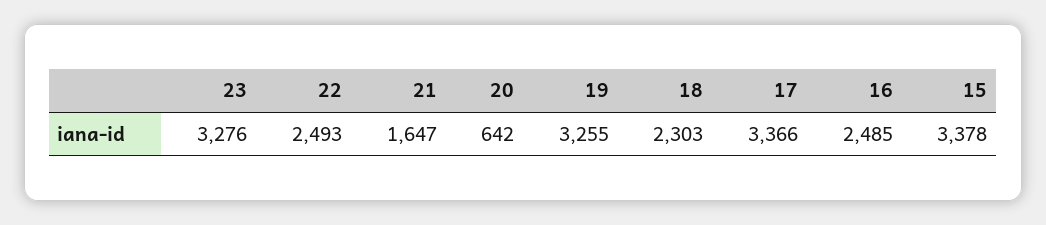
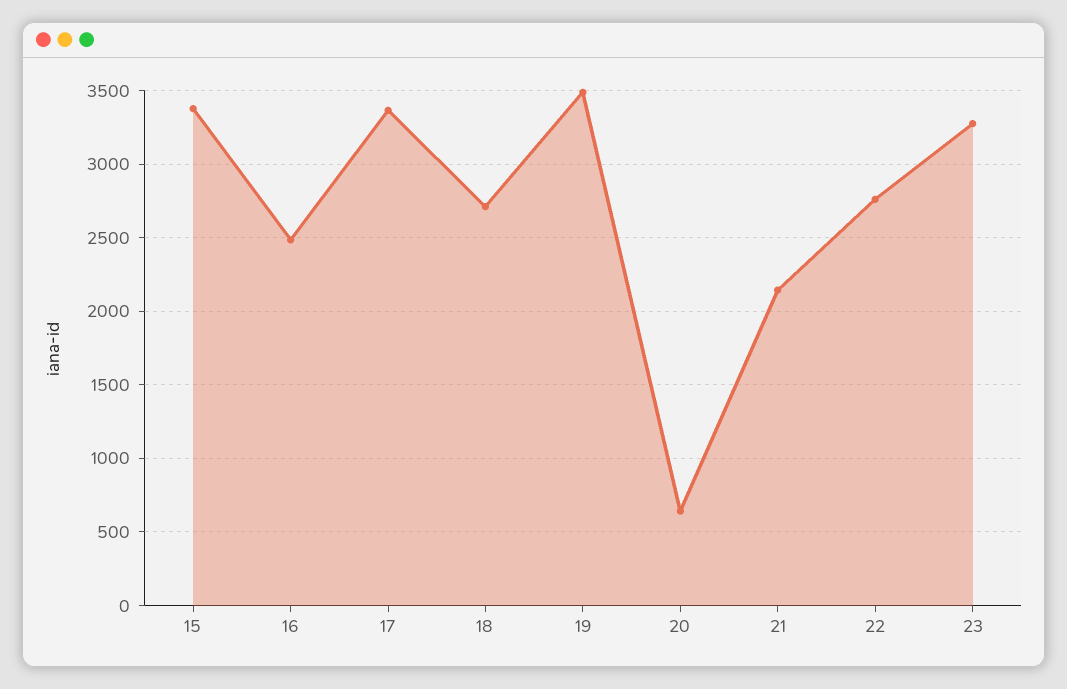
22: 2493 -> 2750
21: 1647 -> 2150
19: 3255 -> 3500
18: 2303 -> 2700

